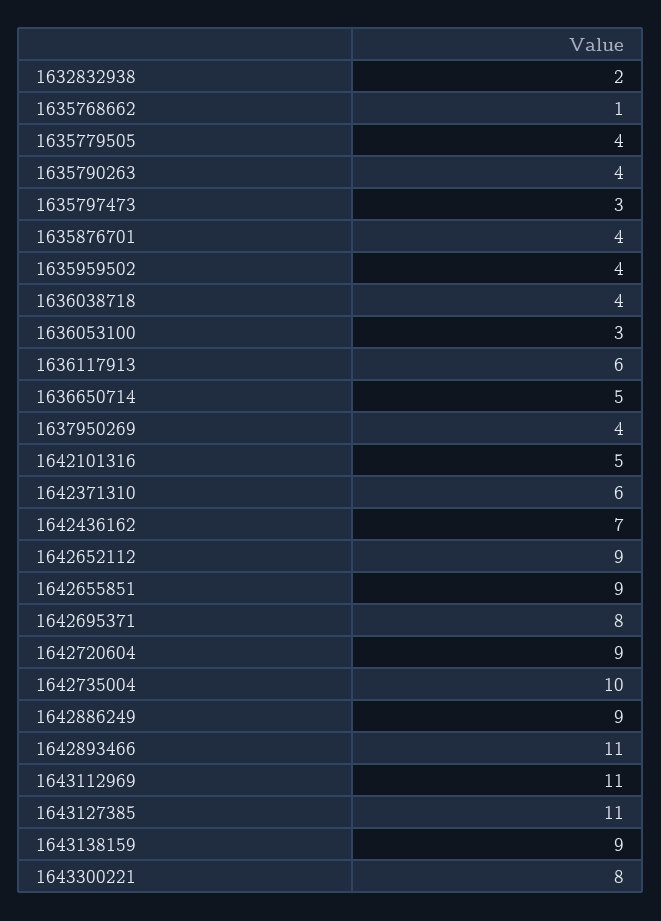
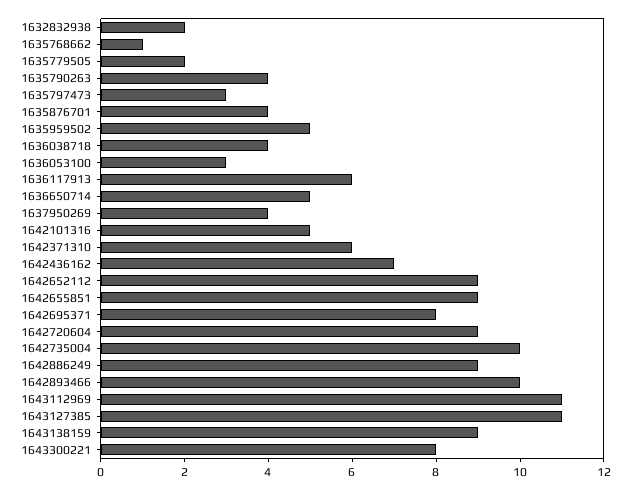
1635779505: 4 -> 2
1635959502: 4 -> 5
1642893466: 11 -> 10

